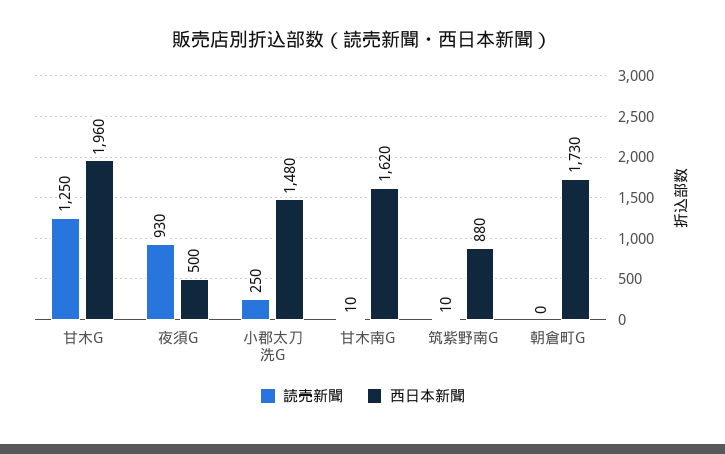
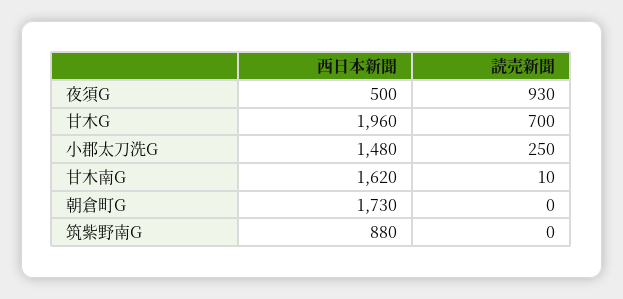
読売新聞, 甘木G: 1250 -> 700
読売新聞, 筑紫野南G: 10 -> 0

